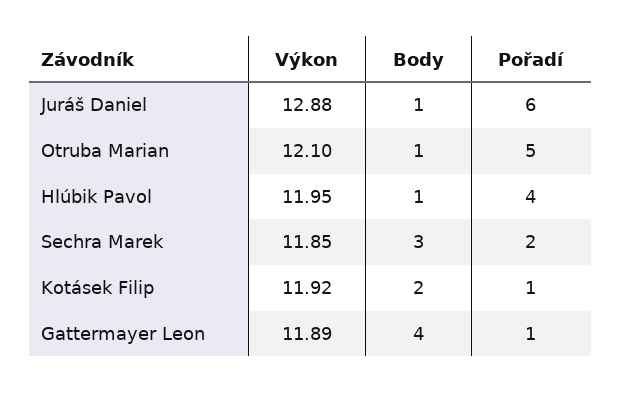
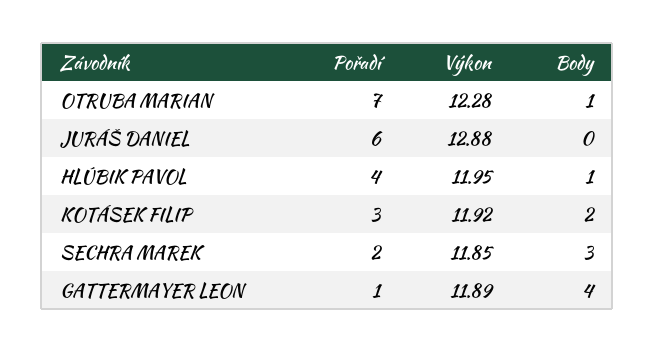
Body, Juráš Daniel: 1 -> 0
Výkon, Otruba Marian: 12.1 -> 12.28
Pořadí, Otruba Marian: 5 -> 7
Pořadí, Kotásek Filip: 1 -> 3

